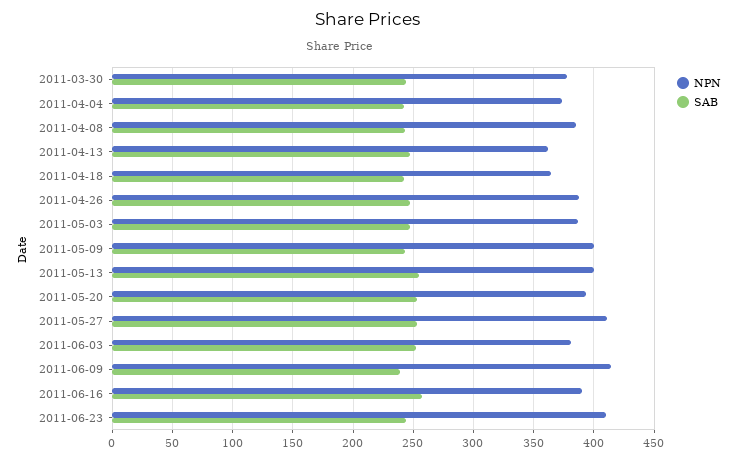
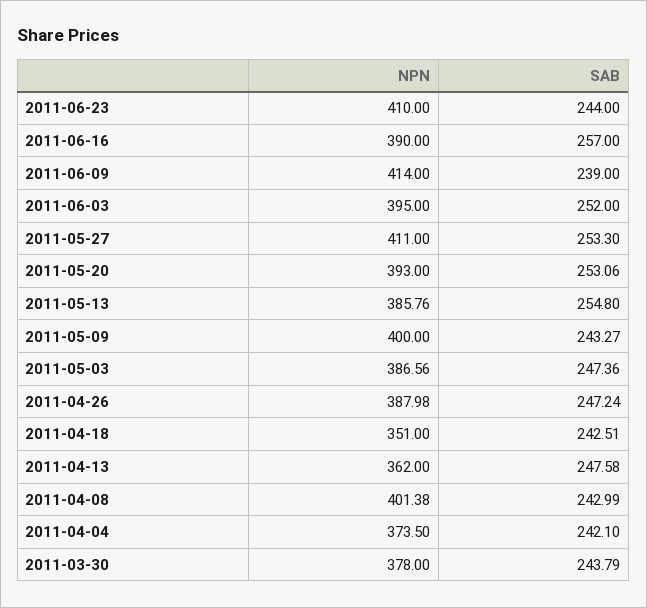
NPN, 2011-04-08: 385 -> 401.38
NPN, 2011-04-18: 365 -> 351
NPN, 2011-05-13: 400 -> 385.76
NPN, 2011-06-03: 380 -> 395

